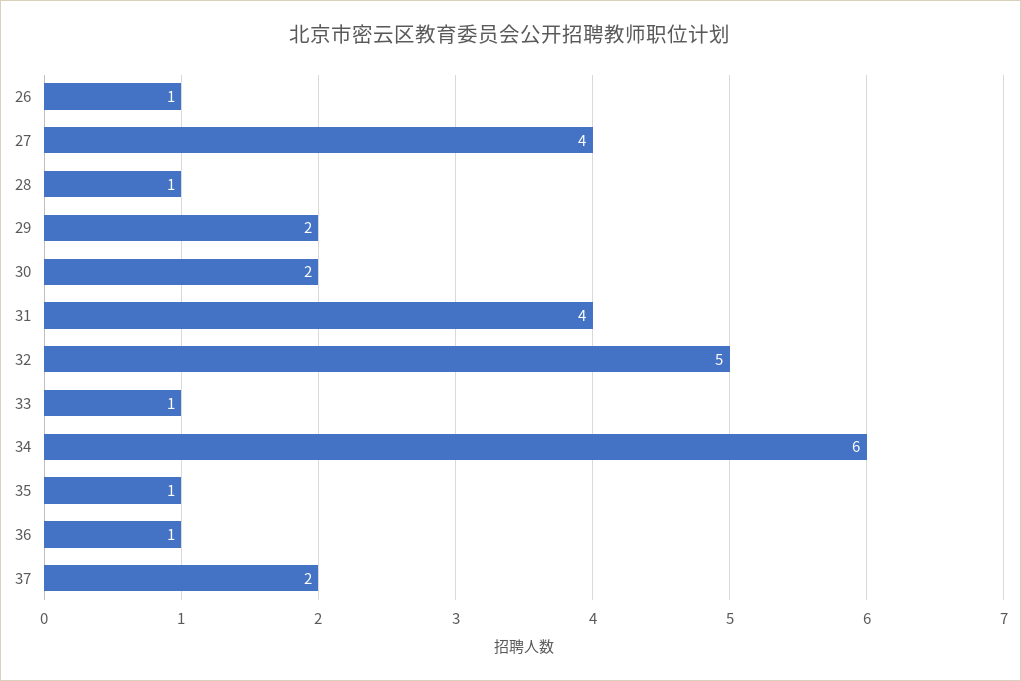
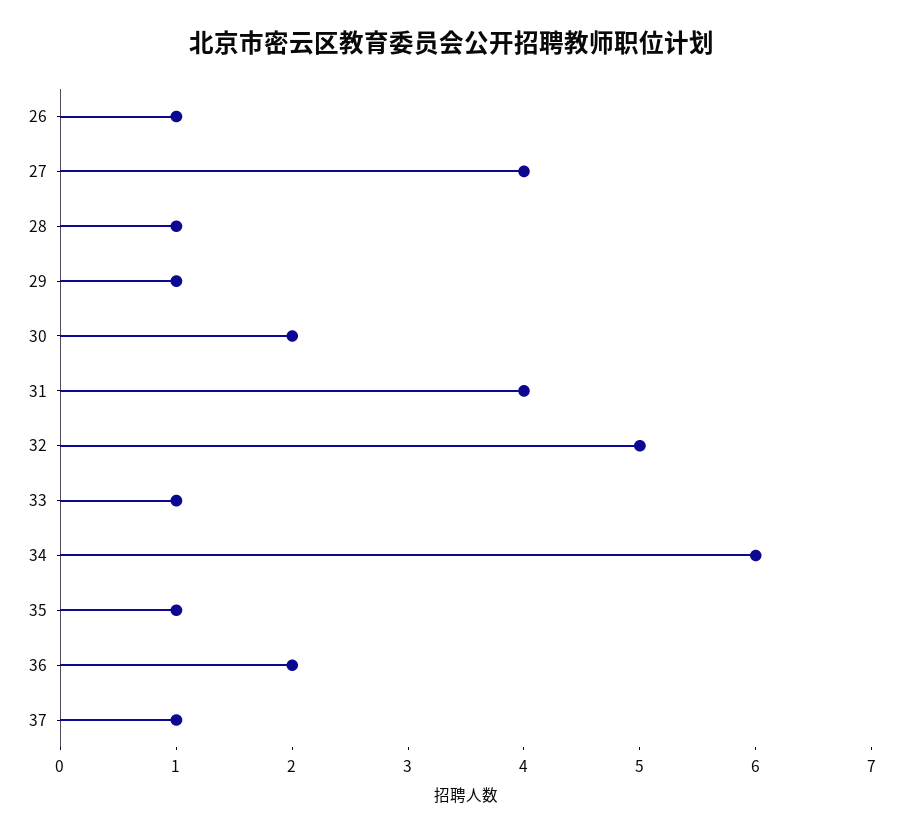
29: 2 -> 1
36: 1 -> 2
37: 2 -> 1

